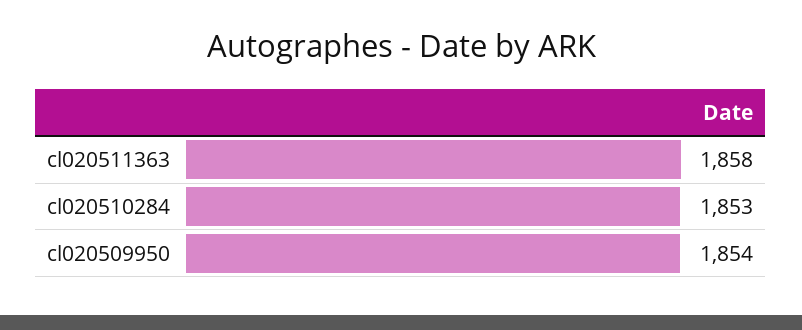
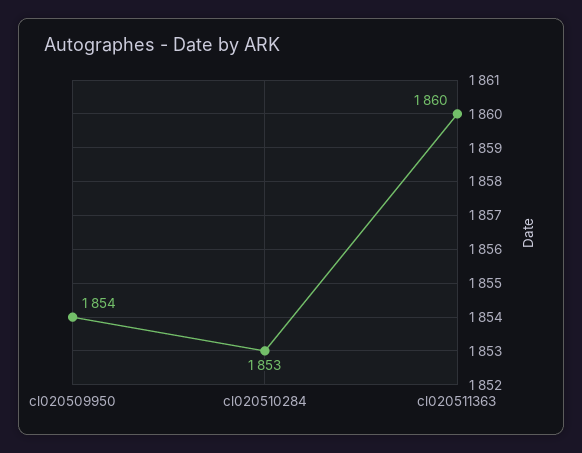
cl020511363: 1858 -> 1860

